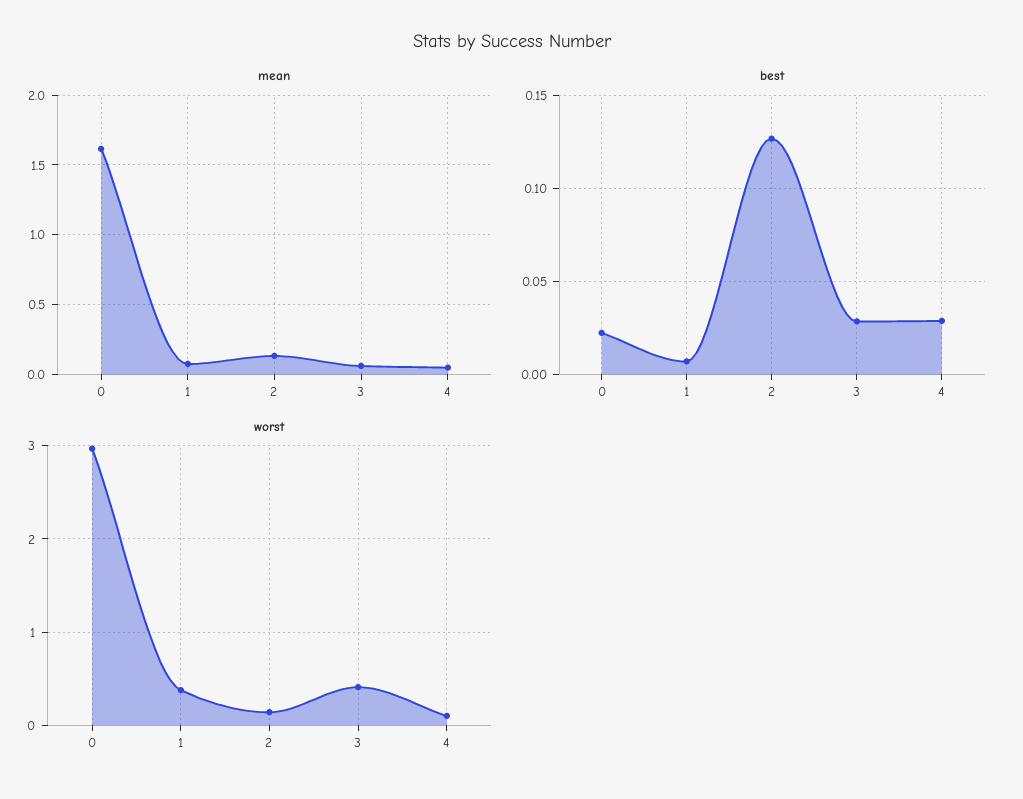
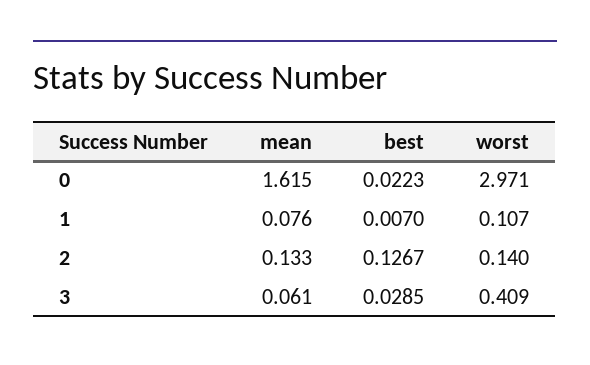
mean, 4: 0.05 -> none
best, 4: 0.03 -> none
worst, 1: 0.4 -> 0.107
worst, 4: 0.1 -> none

